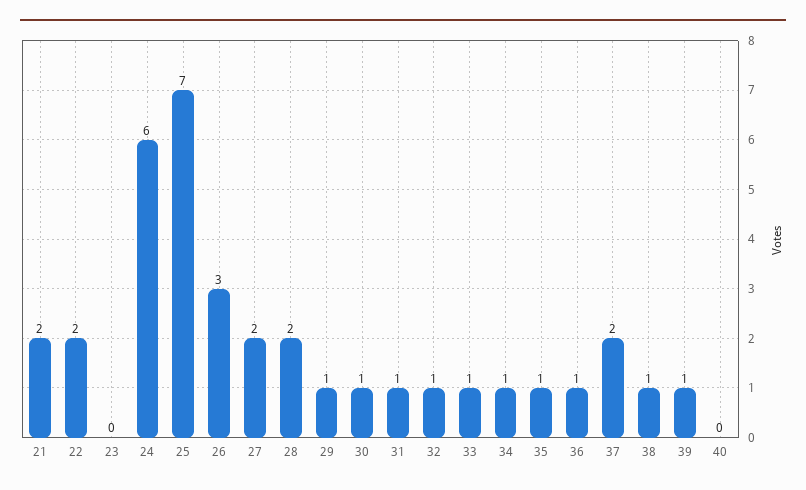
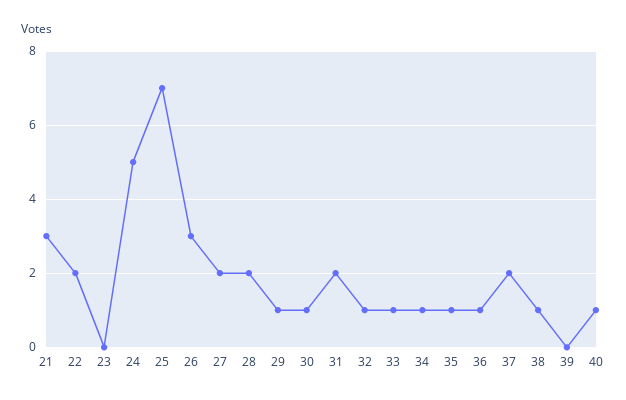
21: 2 -> 3
24: 6 -> 5
31: 1 -> 2
39: 1 -> 0
40: 0 -> 1

